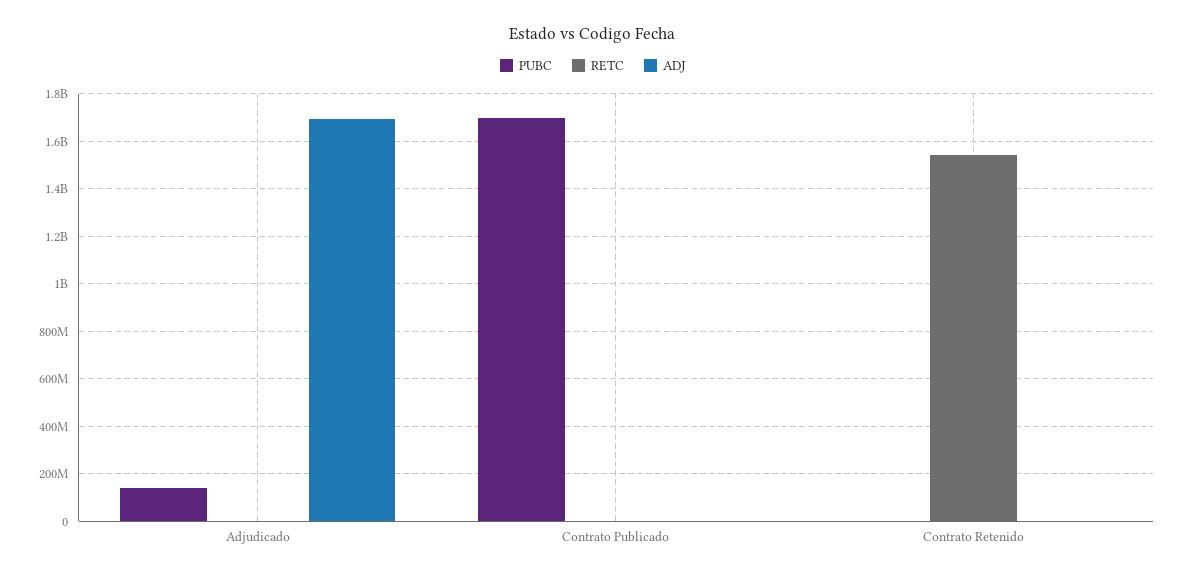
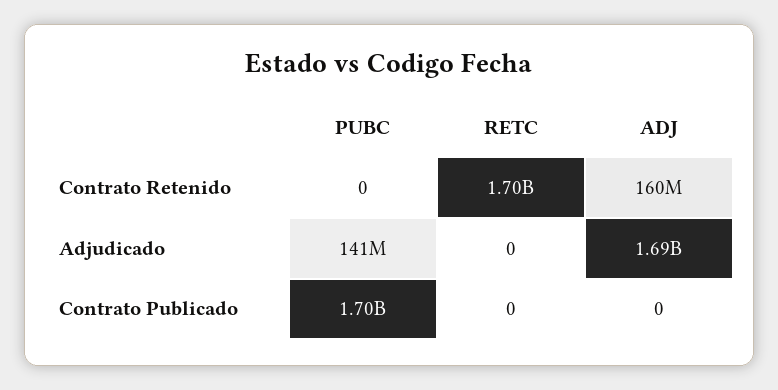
RETC, Contrato Retenido: 1550000000 -> 1700000000
ADJ, Contrato Retenido: 0 -> 160000000

